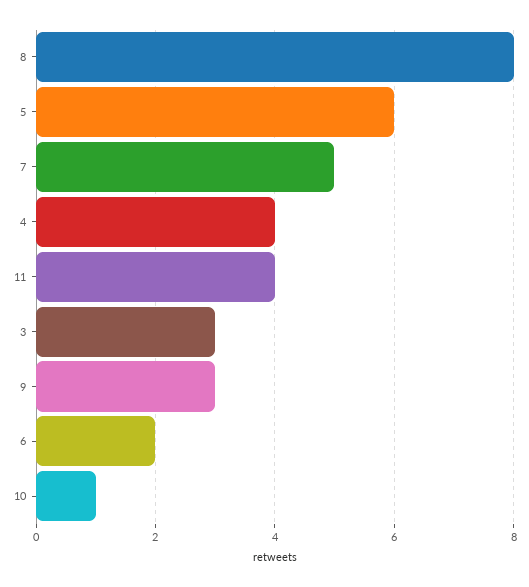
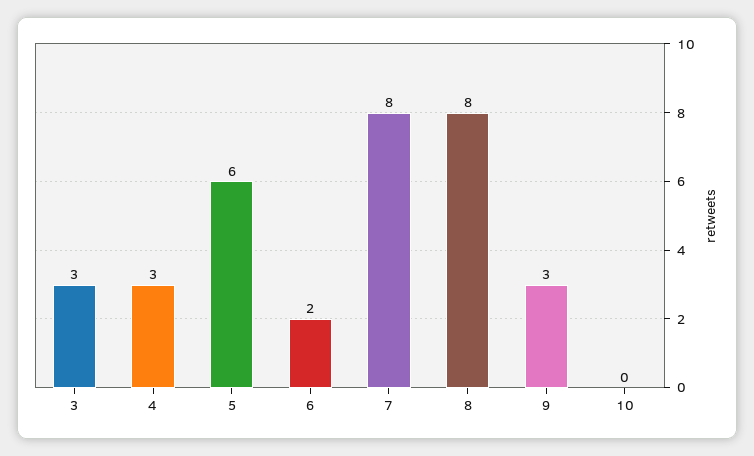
7: 5 -> 8
4: 4 -> 3
11: 4 -> none
10: 1 -> 0

